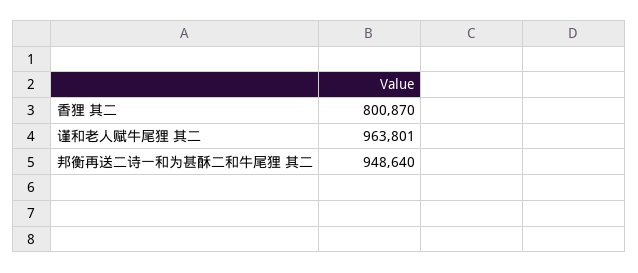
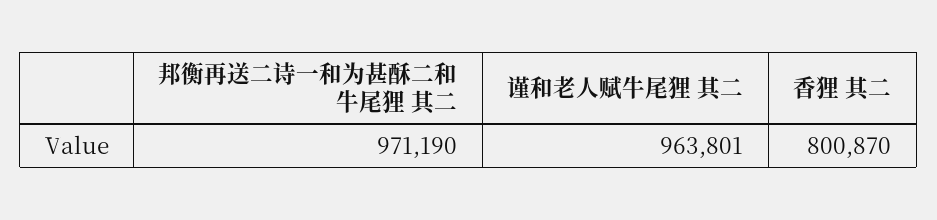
邦衡再送二诗一和为甚酥二和牛尾狸 其二: 948640 -> 971190

